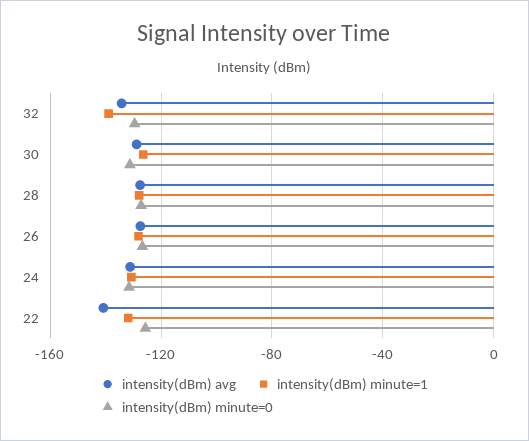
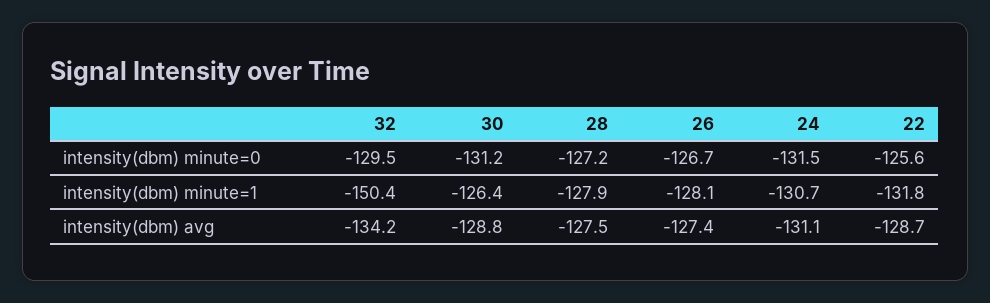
intensity(dBm) minute=1, 32: -140 -> -150.4
intensity(dBm) avg, 22: -140 -> -128.7

